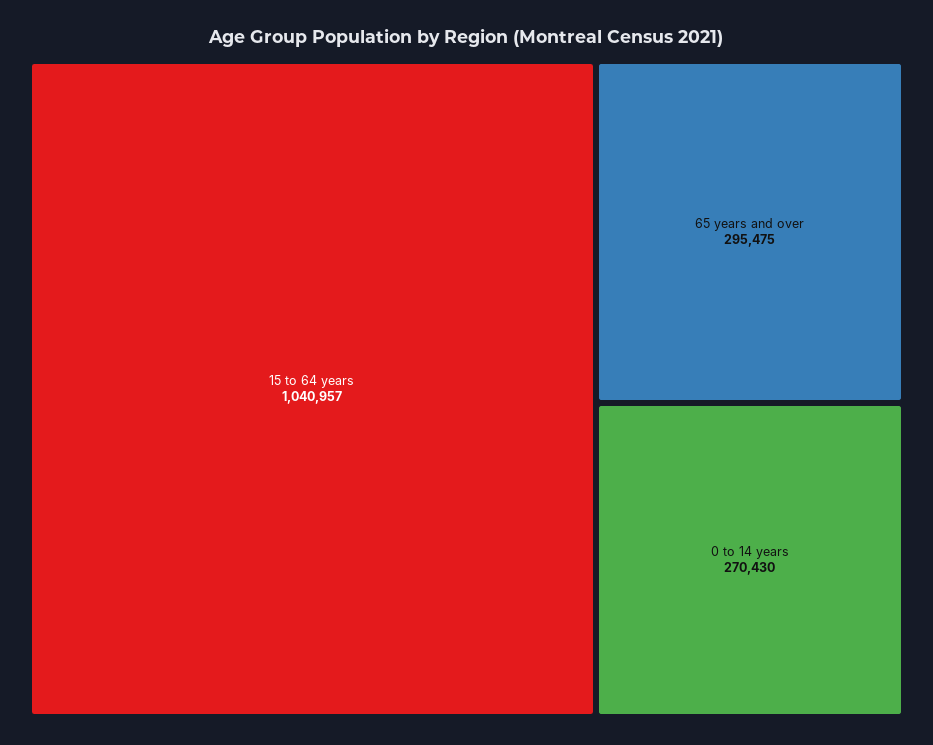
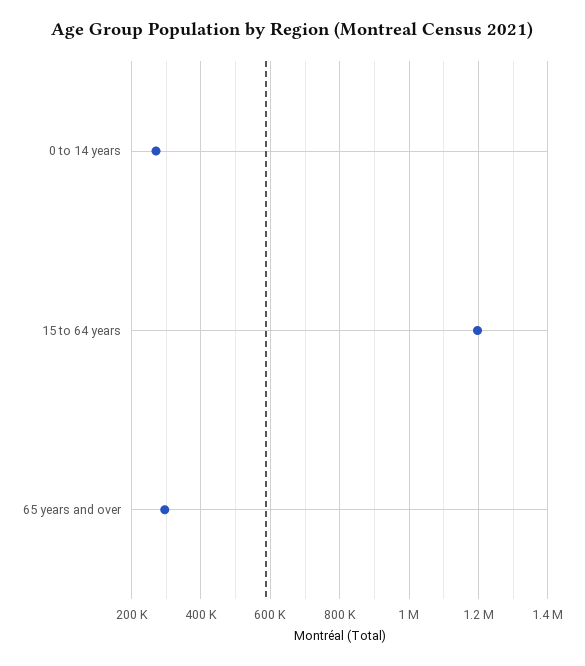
15 to 64 years: 1040957 -> 1200000

